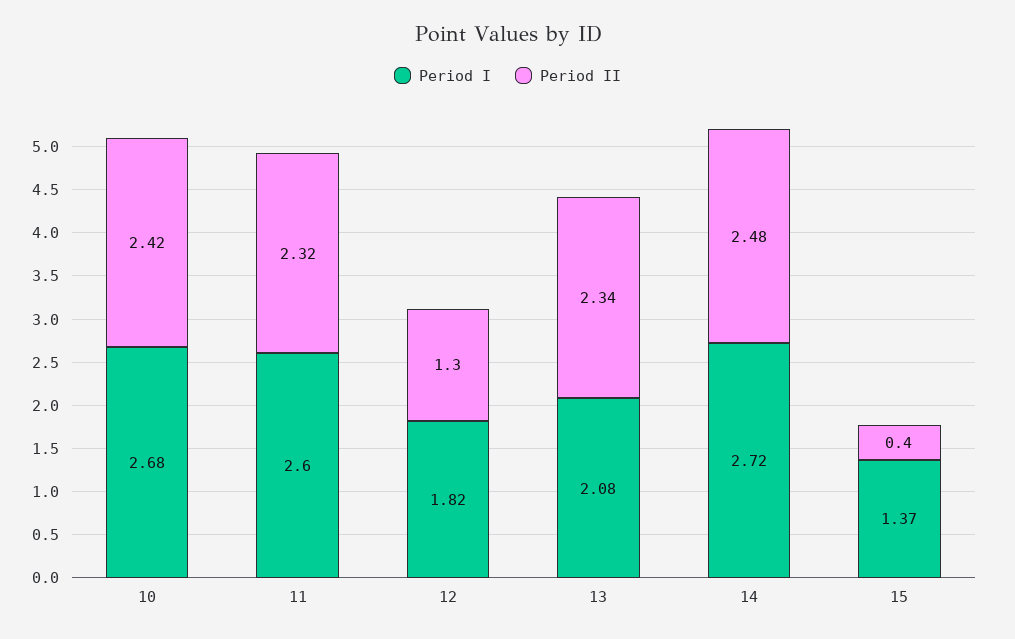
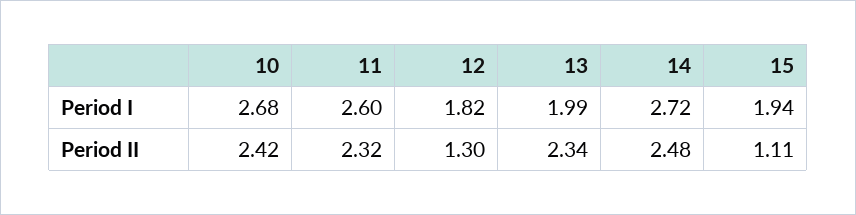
Period I, 13: 2.08 -> 1.99
Period I, 15: 1.37 -> 1.94
Period II, 15: 0.4 -> 1.11

